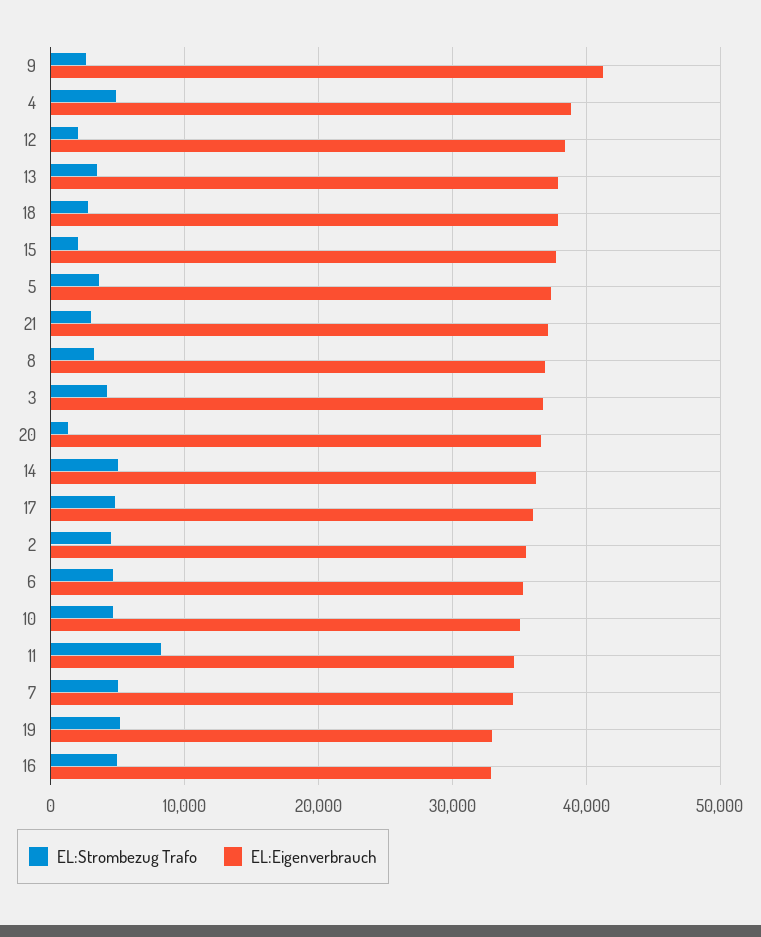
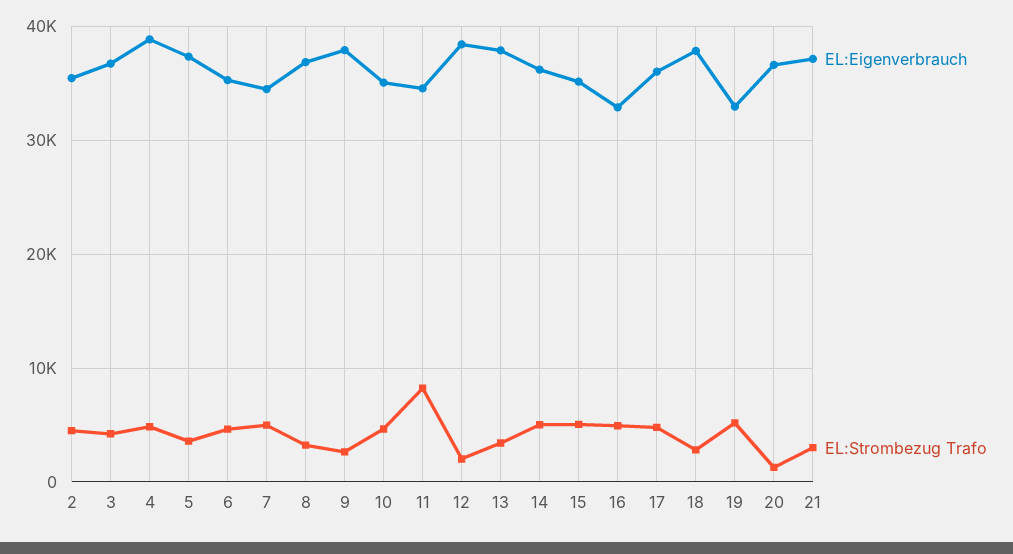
EL:Eigenverbrauch, 9: 41000 -> 38000
EL:Strombezug Trafo, 15: 2000 -> 5000
EL:Eigenverbrauch, 15: 38000 -> 35000

